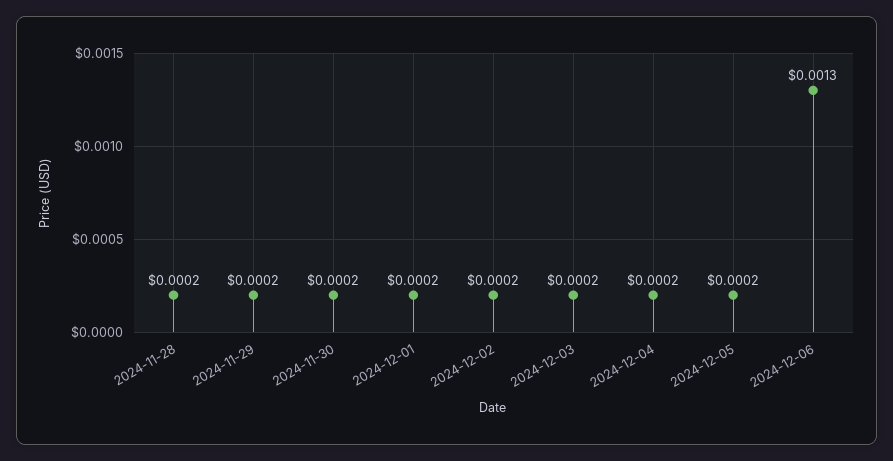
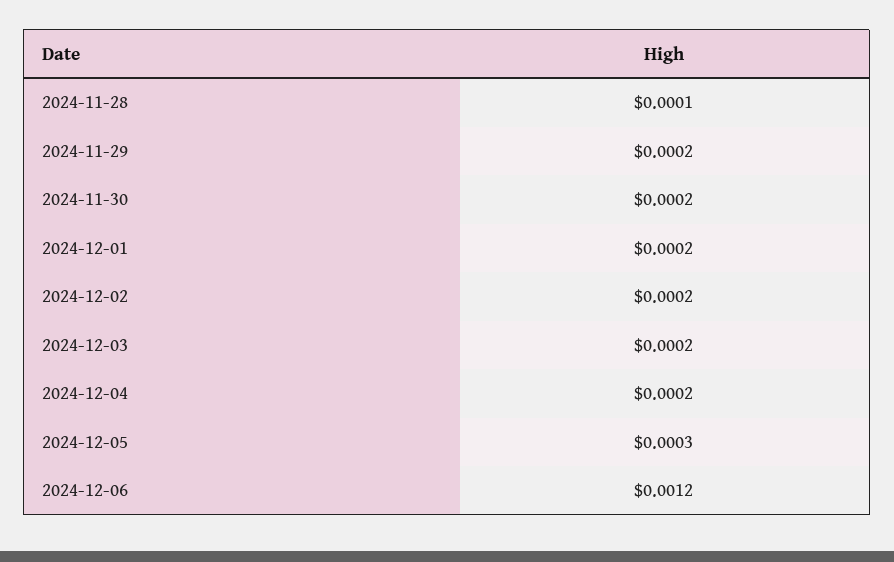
2024-11-28: 0.0002 -> 0.0001
2024-12-05: 0.0002 -> 0.0003
2024-12-06: 0.0013 -> 0.0012

